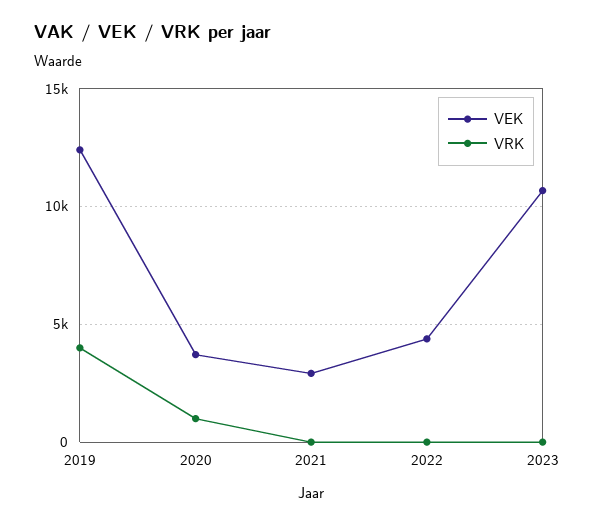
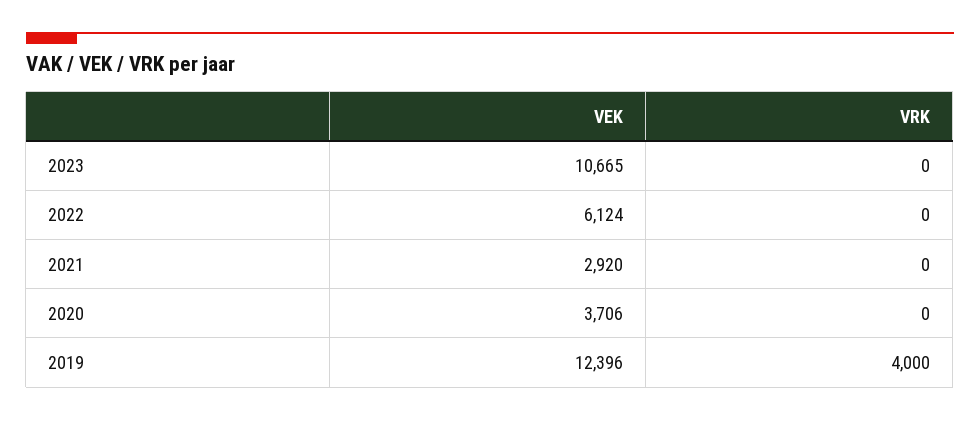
VRK, 2020: 1000 -> 0
VEK, 2022: 4500 -> 6124

